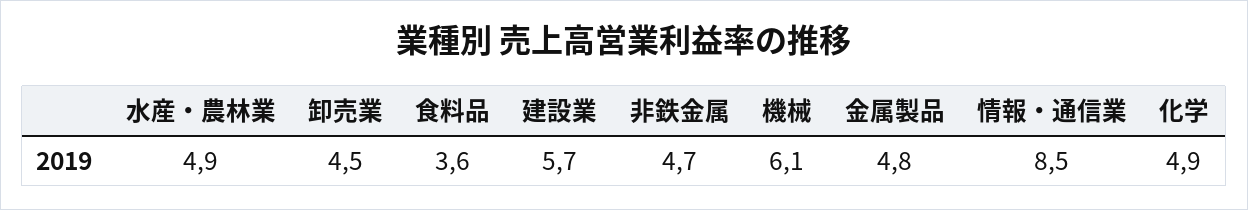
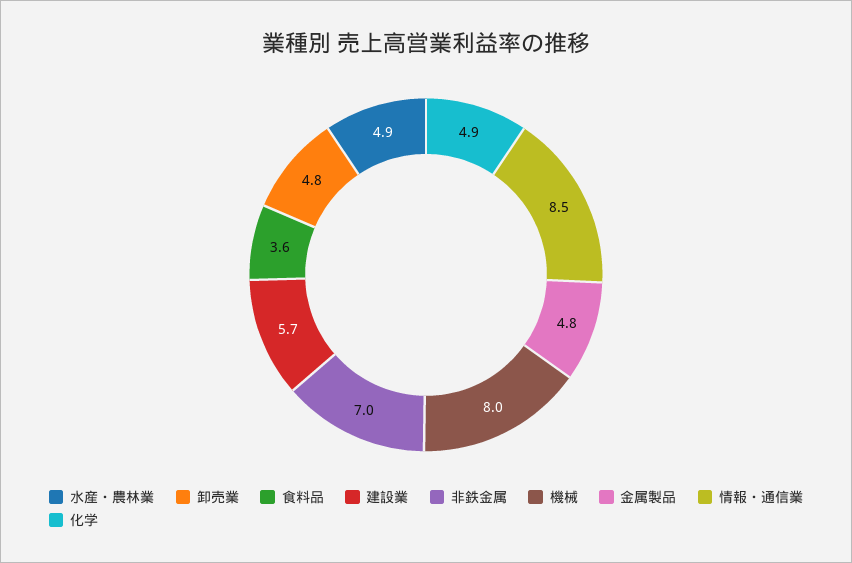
卸売業: 4.5 -> 4.8
非鉄金属: 4.7 -> 7
機械: 6.1 -> 8

